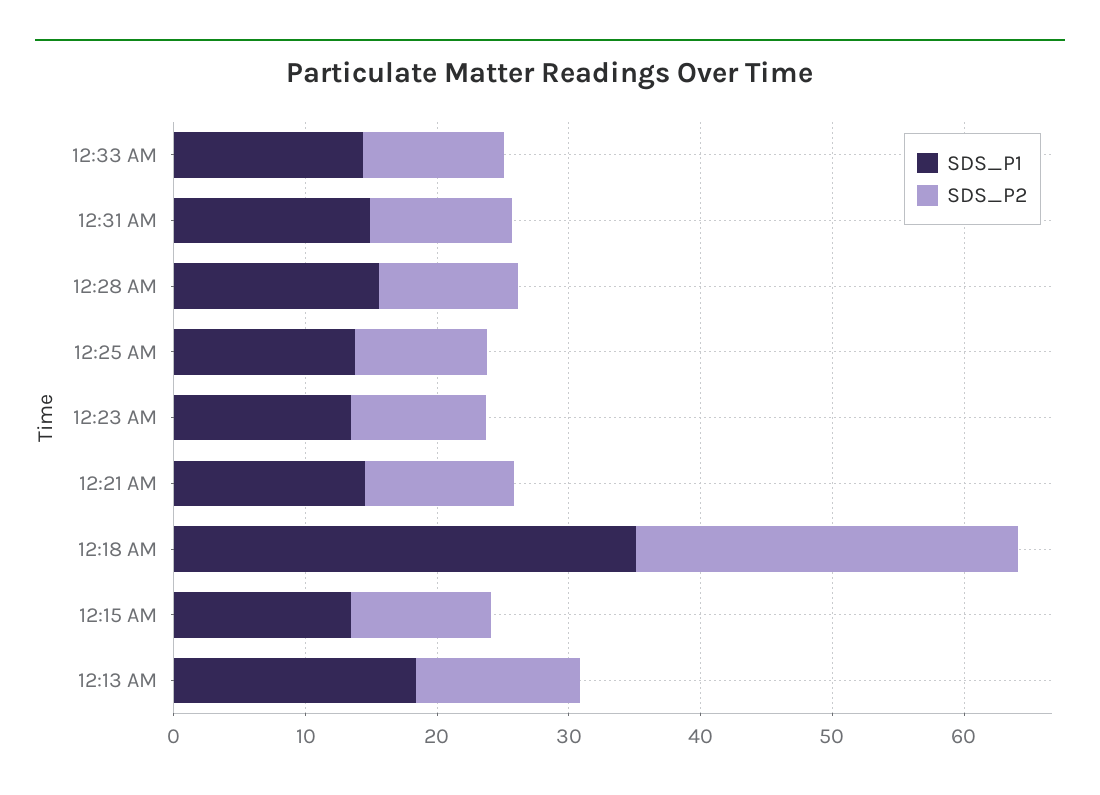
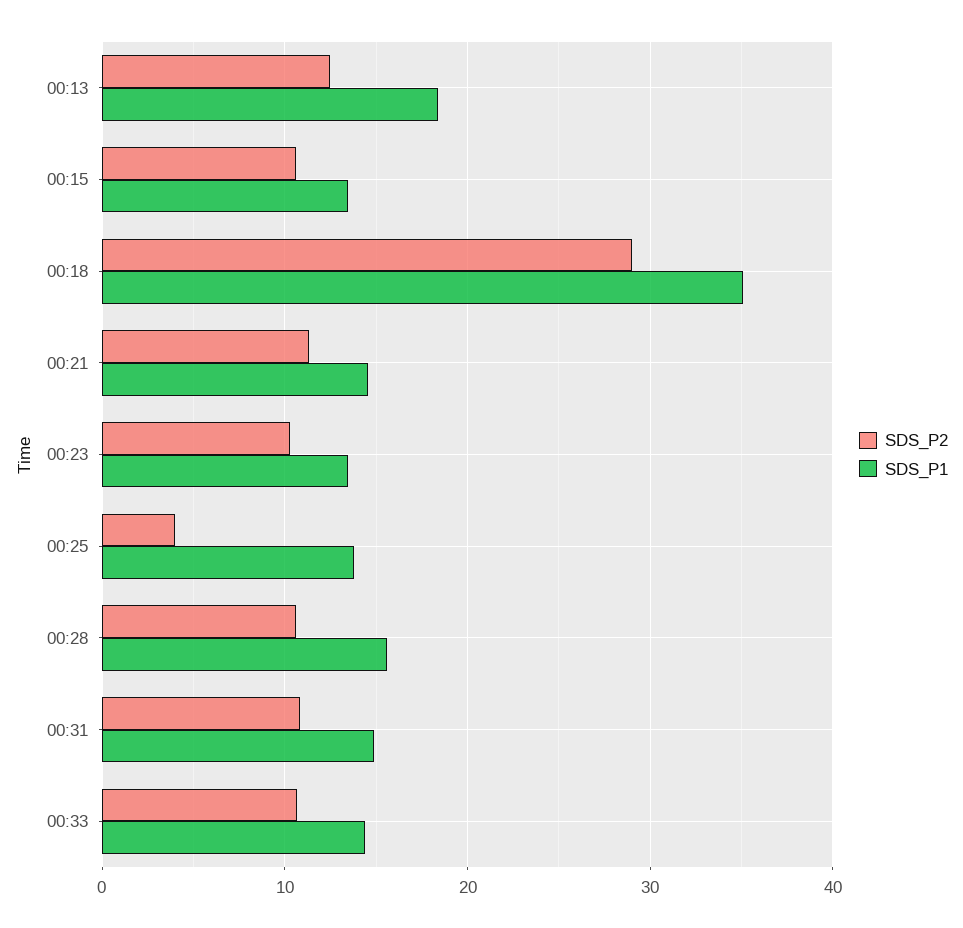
SDS_P2, 12:25 AM: 10 -> 4

